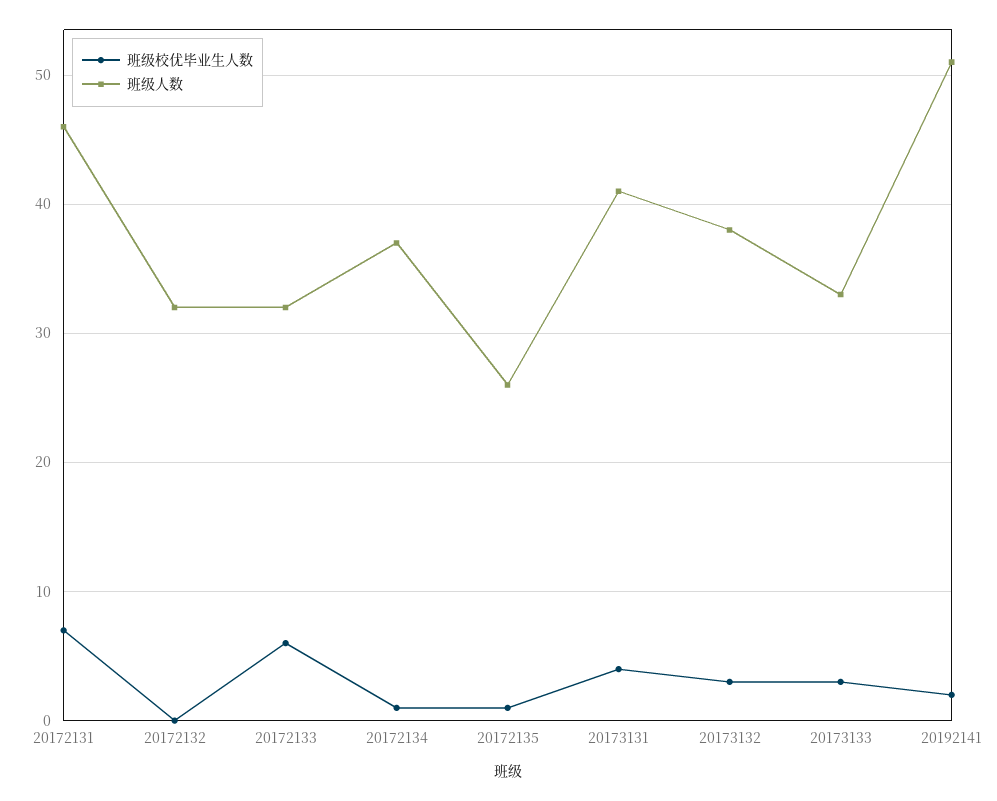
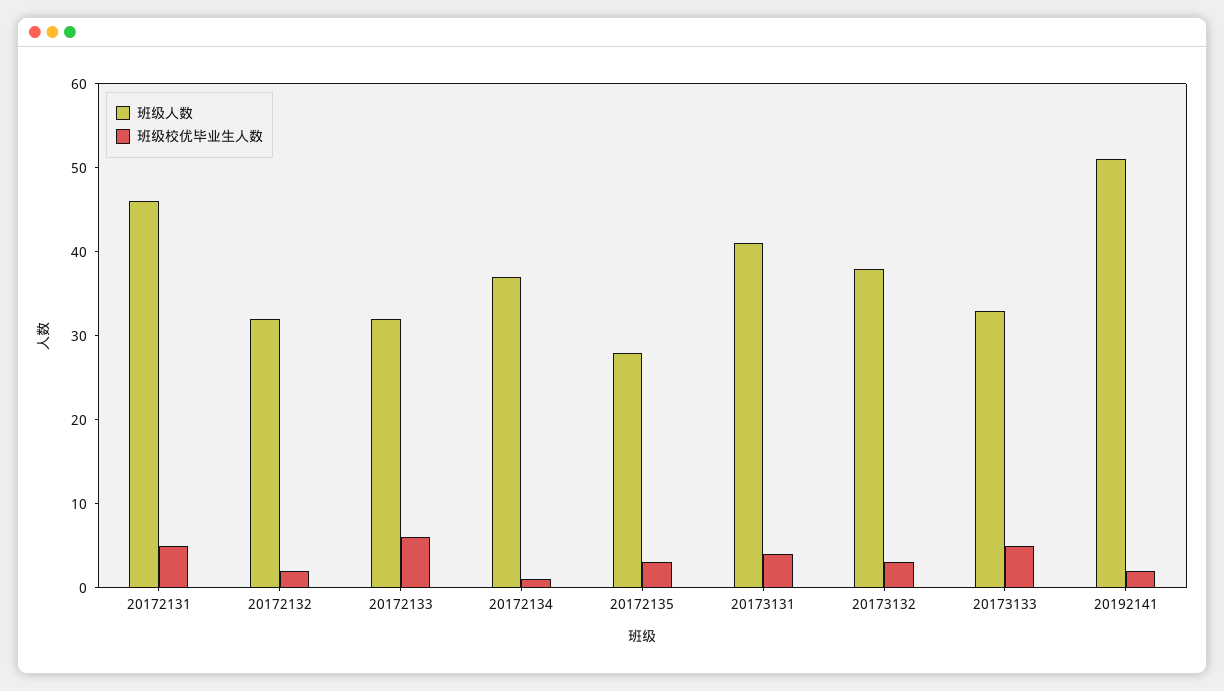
班级校优毕业生人数, 20172131: 7 -> 5
班级校优毕业生人数, 20172132: 0 -> 2
班级校优毕业生人数, 20172135: 1 -> 3
班级人数, 20172135: 26 -> 28
班级校优毕业生人数, 20173133: 3 -> 5

